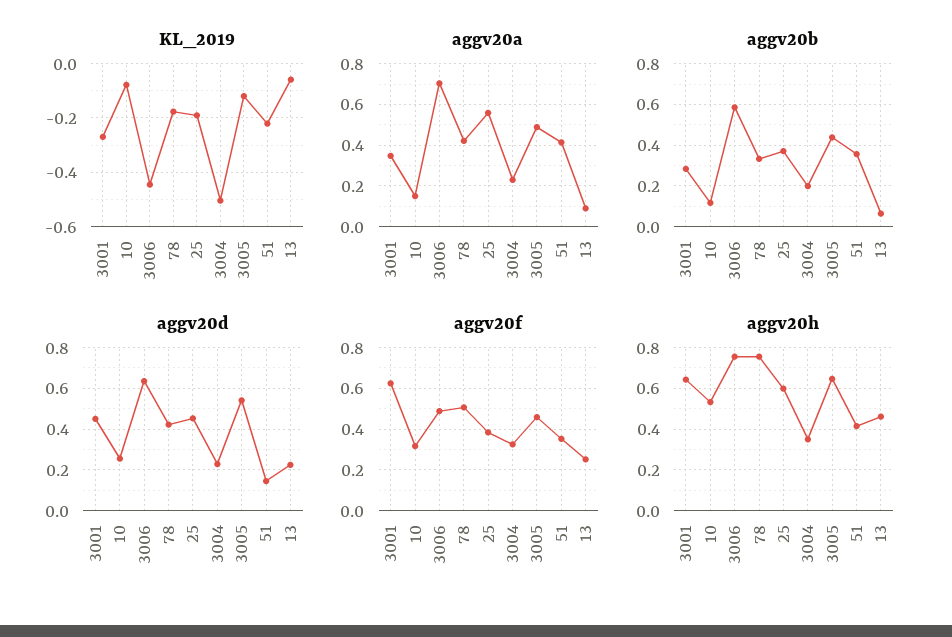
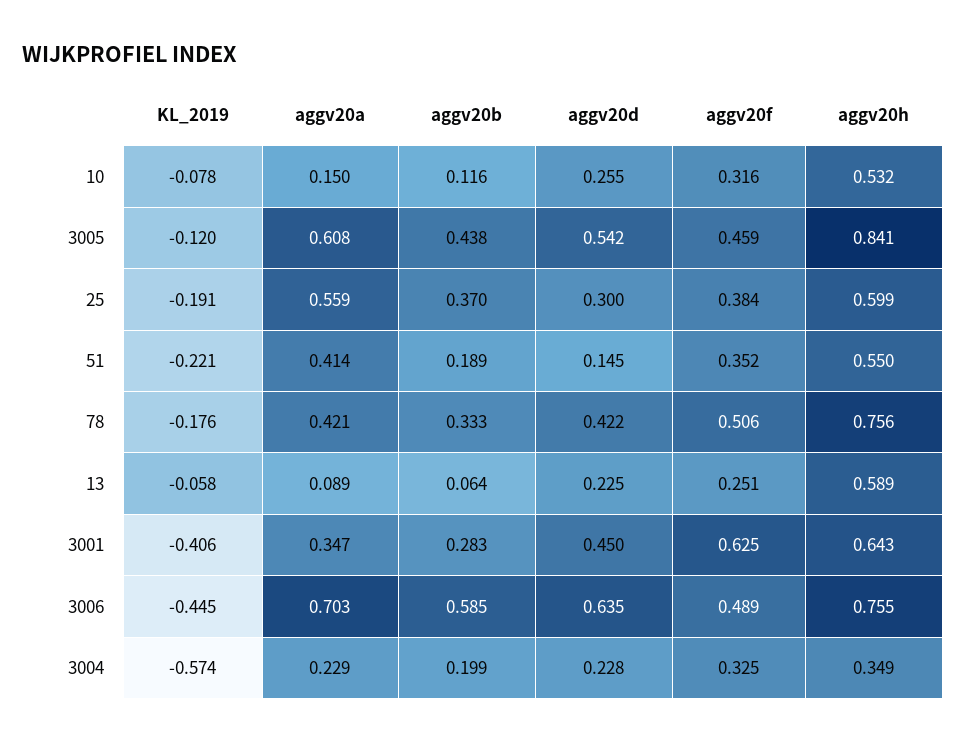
KL_2019, 3001: -0.275 -> -0.406
KL_2019, 3004: -0.5 -> -0.574
aggv20a, 3005: 0.5 -> 0.608
aggv20b, 51: 0.35 -> 0.189
aggv20d, 25: 0.45 -> 0.3
aggv20h, 3005: 0.65 -> 0.841
aggv20h, 51: 0.4 -> 0.55
aggv20h, 13: 0.45 -> 0.589

